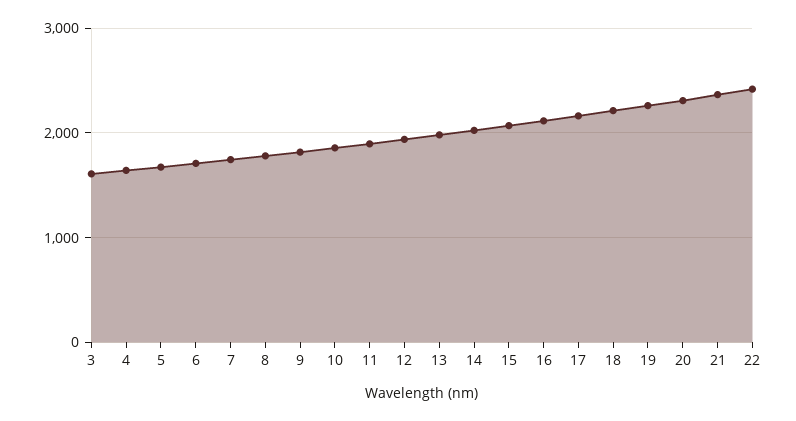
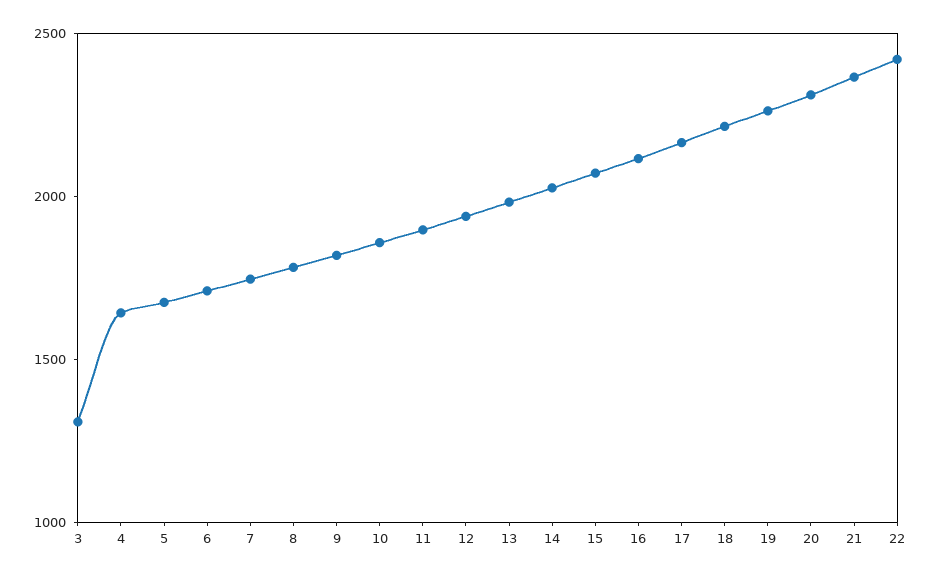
3: 1600 -> 1300

